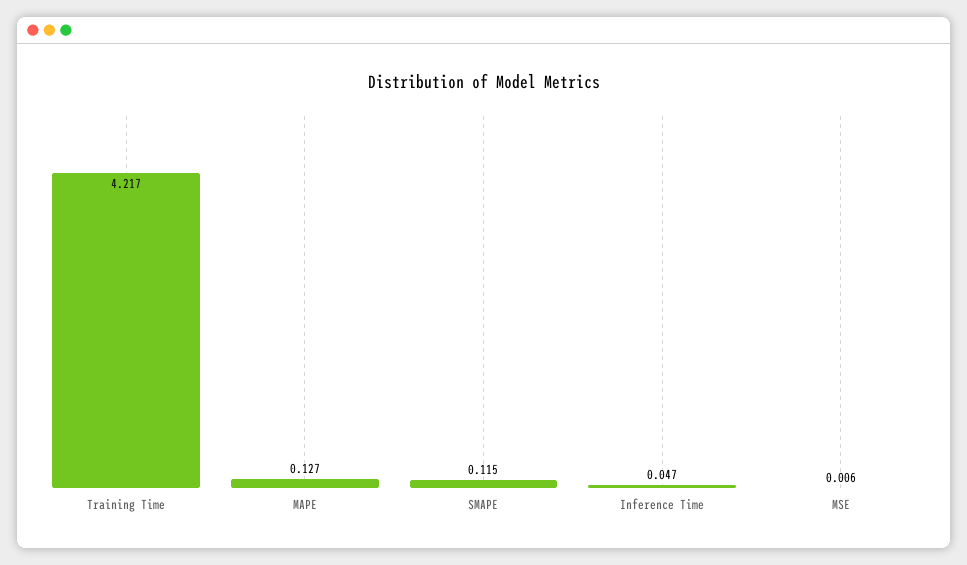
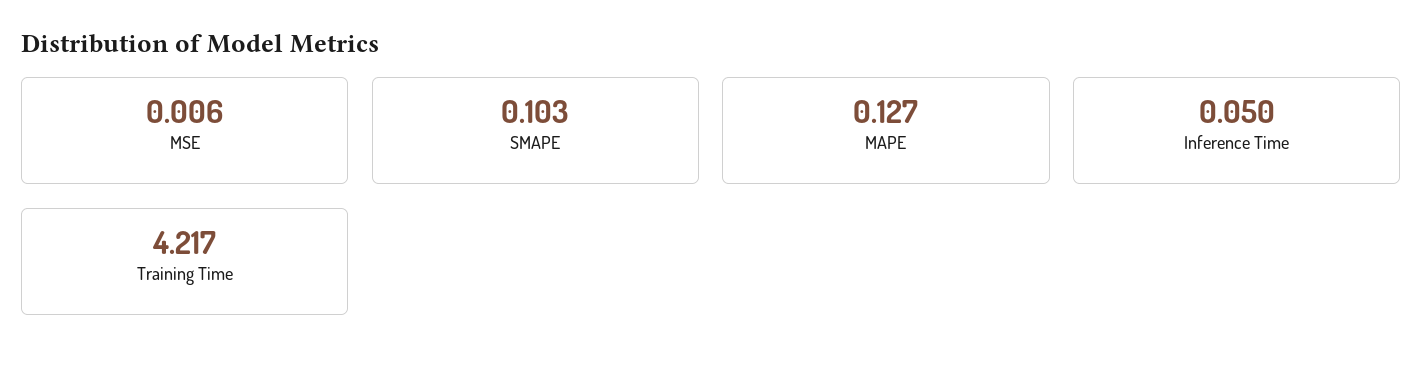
SMAPE: 0.115 -> 0.103
Inference Time: 0.047 -> 0.05

